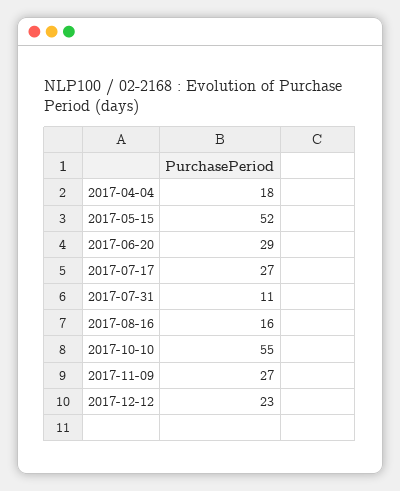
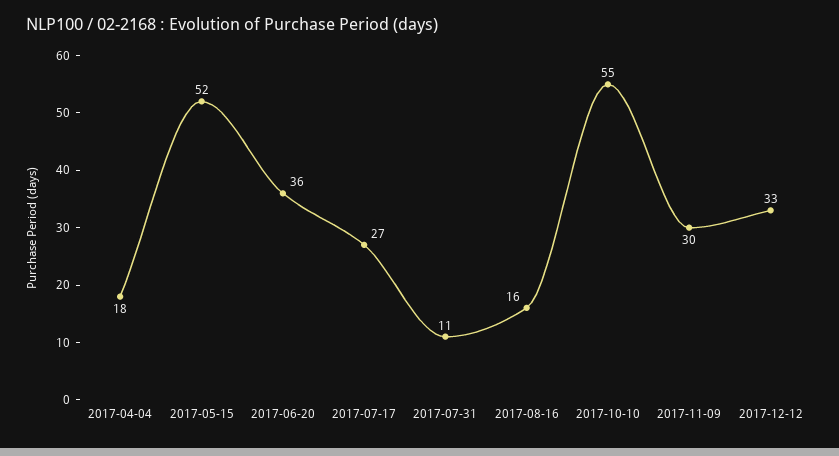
2017-06-20: 29 -> 36
2017-11-09: 27 -> 30
2017-12-12: 23 -> 33

